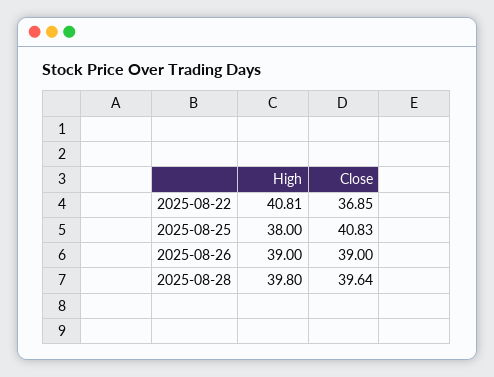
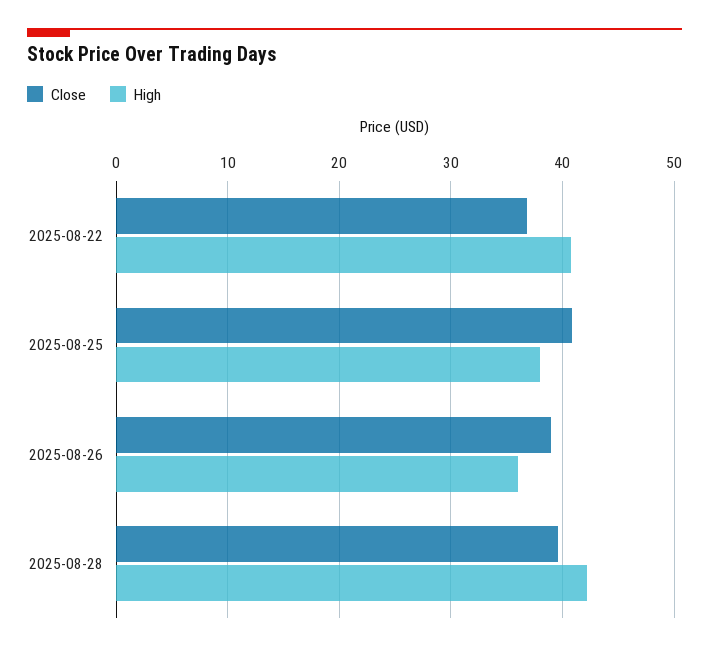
High, 2025-08-26: 39 -> 36
High, 2025-08-28: 39.8 -> 42

